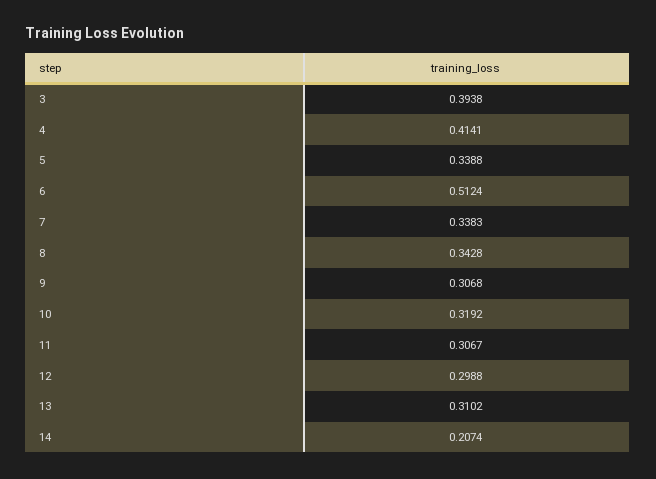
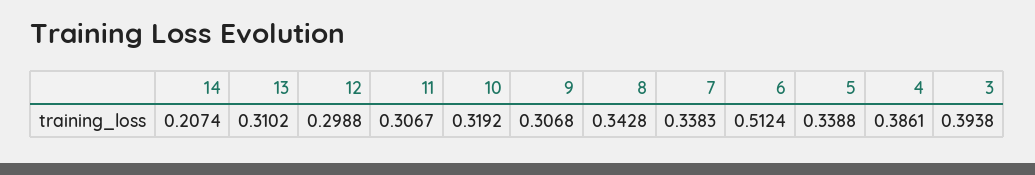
4: 0.4141 -> 0.3861

